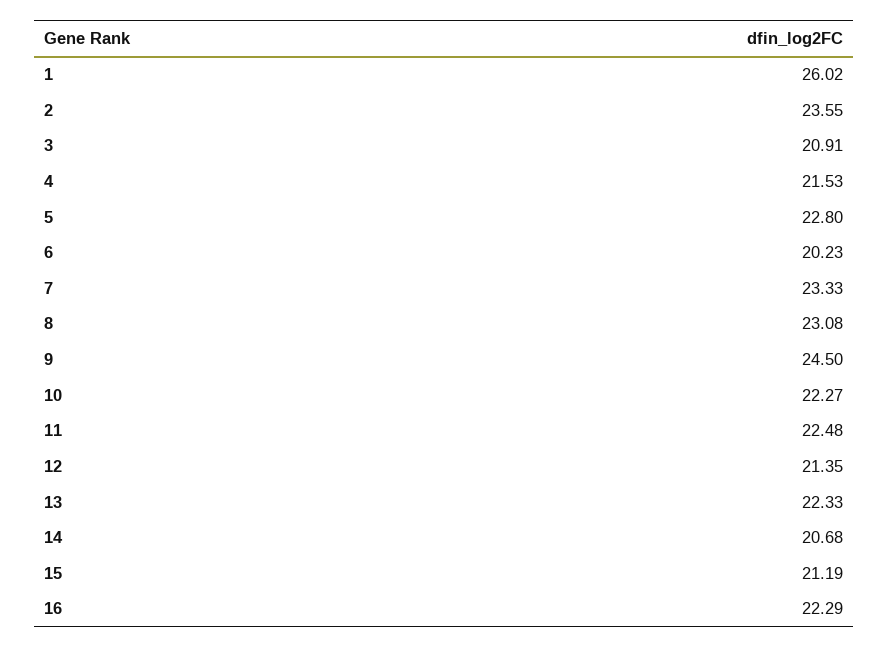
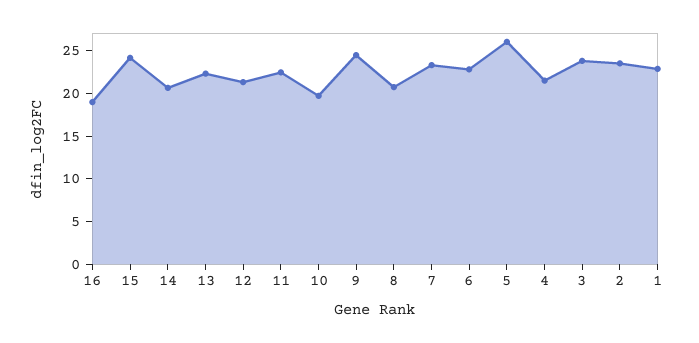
1: 26.02 -> 23
3: 20.91 -> 24
5: 22.8 -> 26
6: 20.23 -> 23
8: 23.08 -> 21
10: 22.27 -> 20
15: 21.19 -> 24
16: 22.29 -> 19

